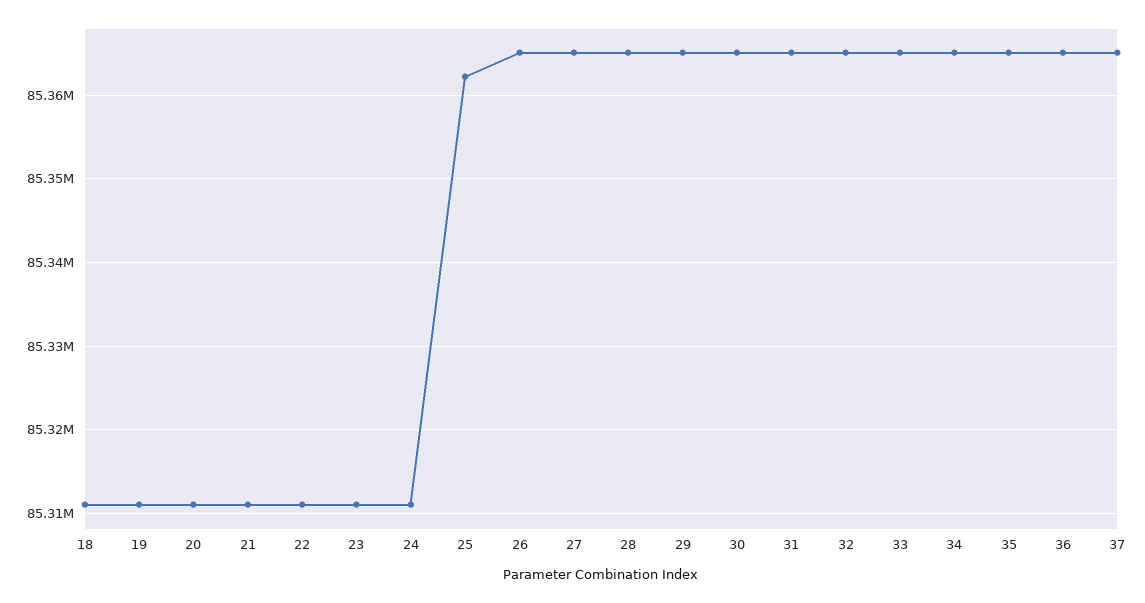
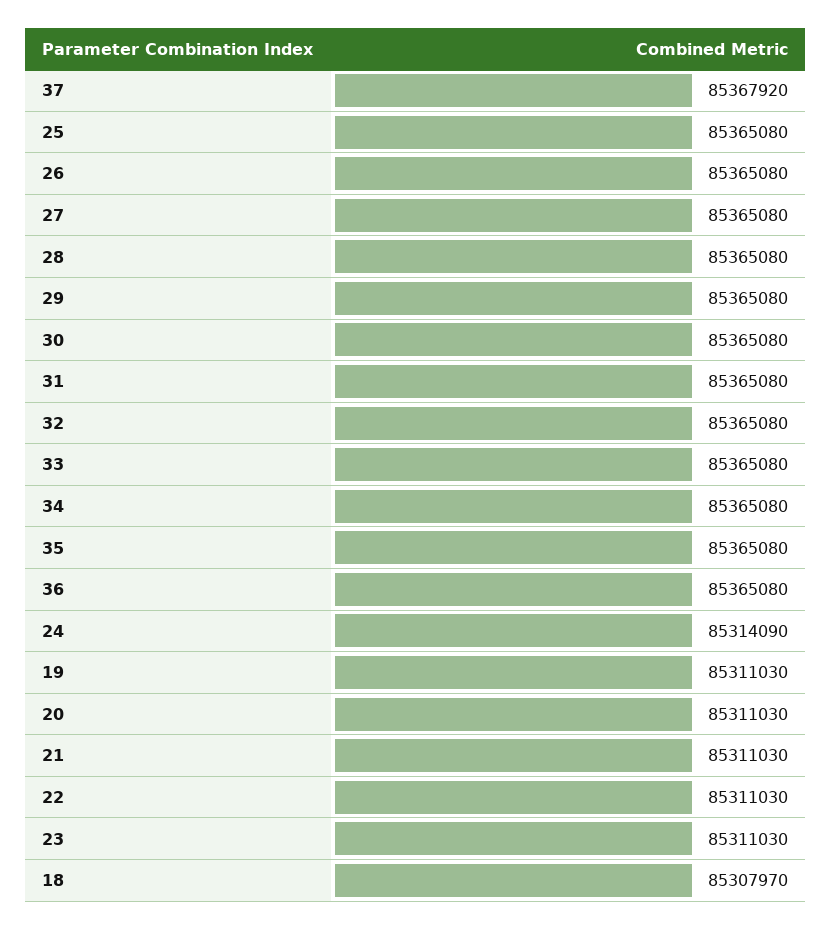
18: 85311000 -> 85307970
24: 85311000 -> 85314090
25: 85362000 -> 85365080
37: 85365000 -> 85367920

